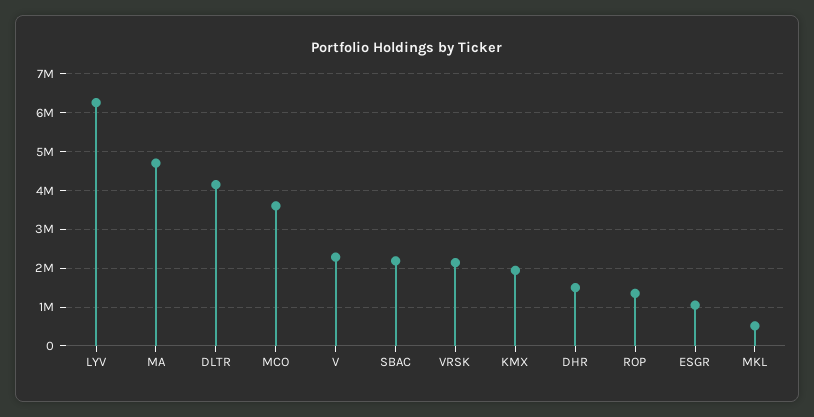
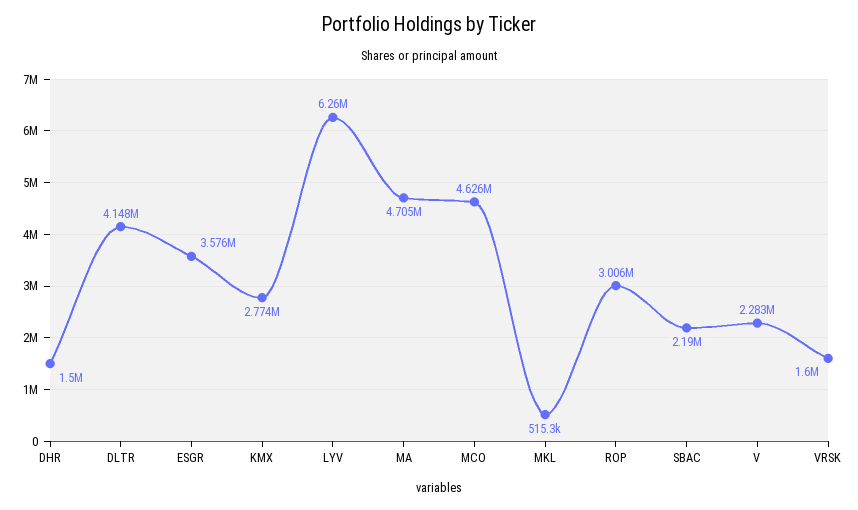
MCO: 3600000 -> 4626000
VRSK: 2200000 -> 1600000
KMX: 2000000 -> 2774000
ROP: 1400000 -> 3006000
ESGR: 1000000 -> 3576000

